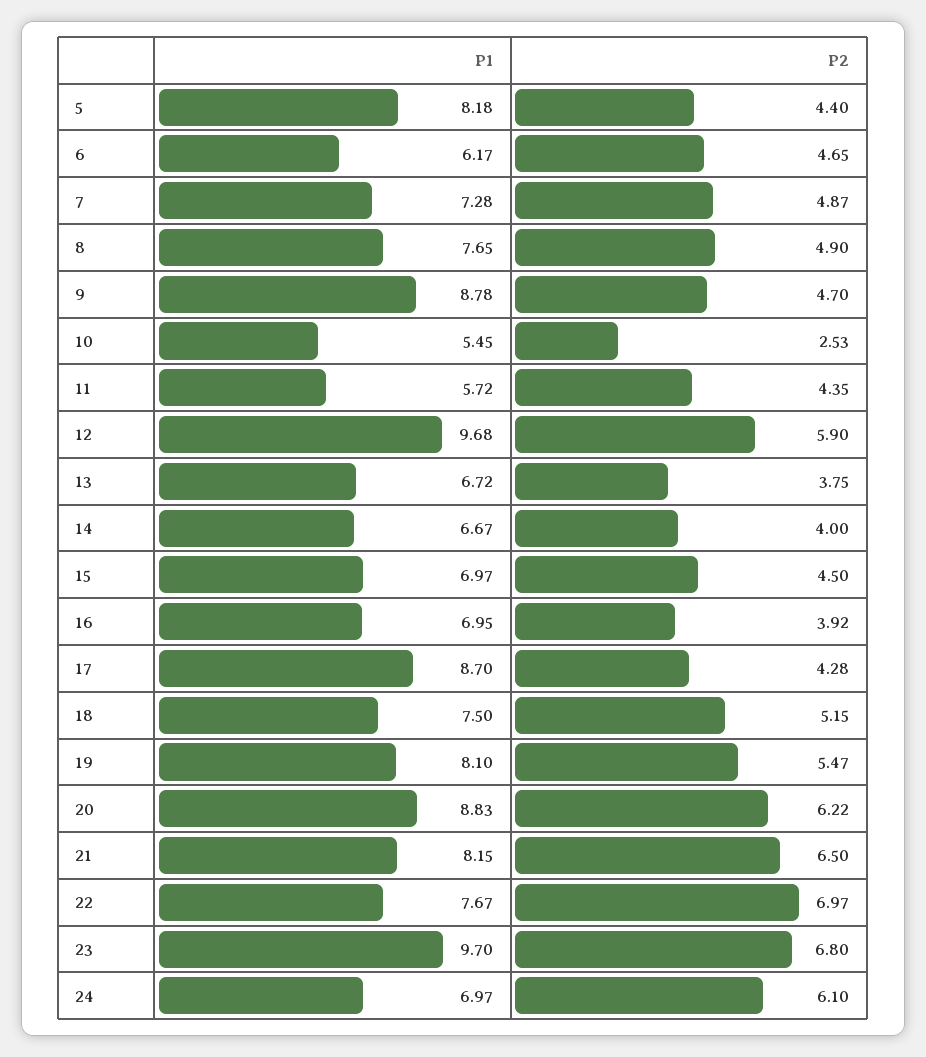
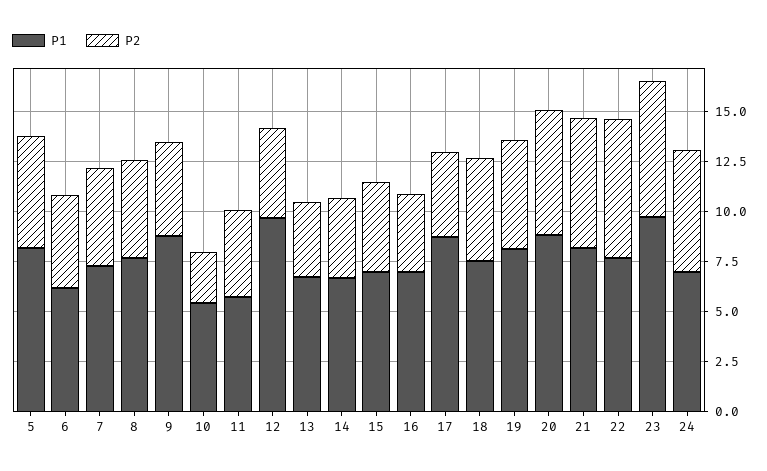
P2, 5: 4.4 -> 5.5
P2, 12: 5.9 -> 4.5

